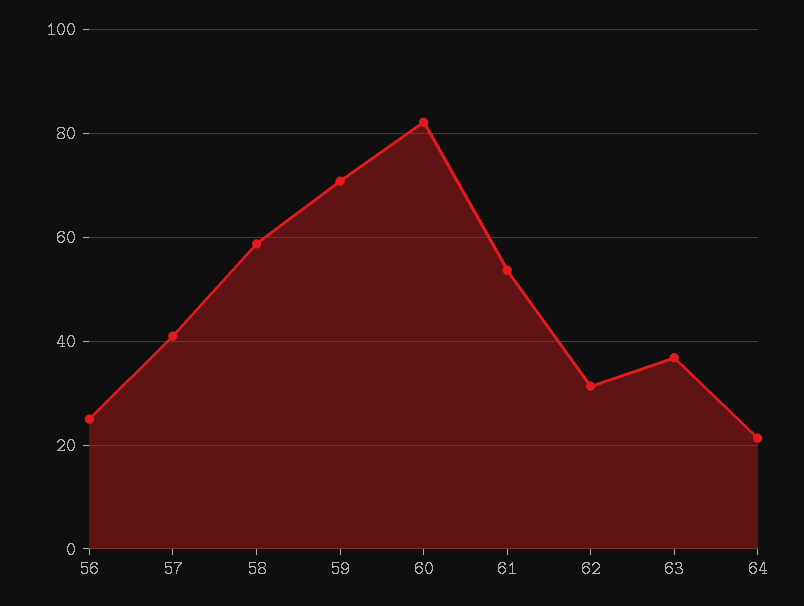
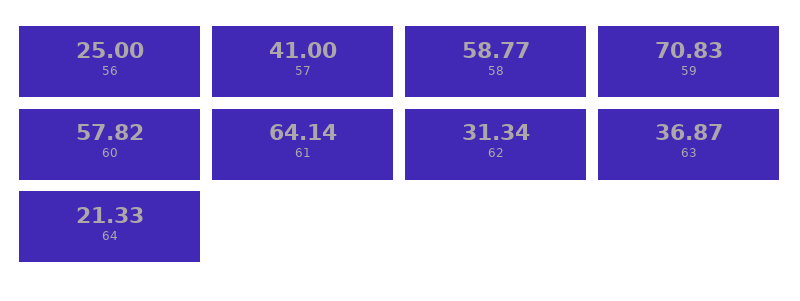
60: 82 -> 57.82
61: 54 -> 64.14

